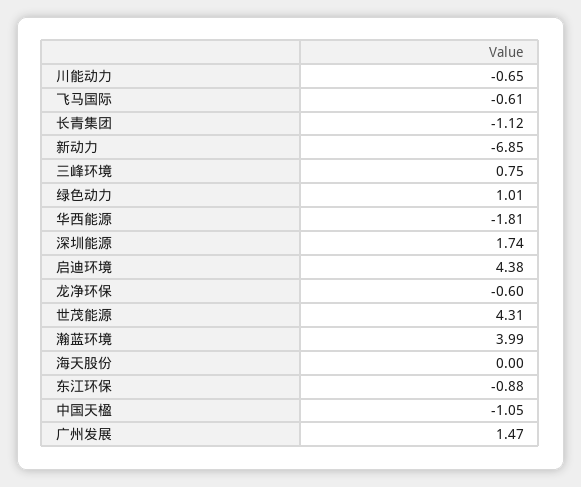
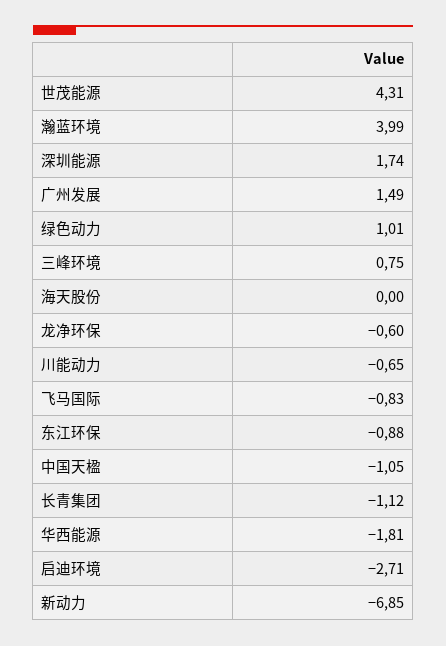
飞马国际: -0.61 -> -0.83
启迪环境: 4.38 -> -2.71
广州发展: 1.47 -> 1.49

